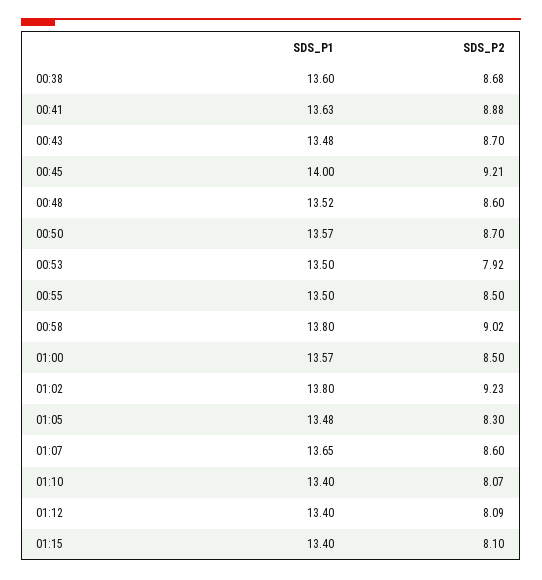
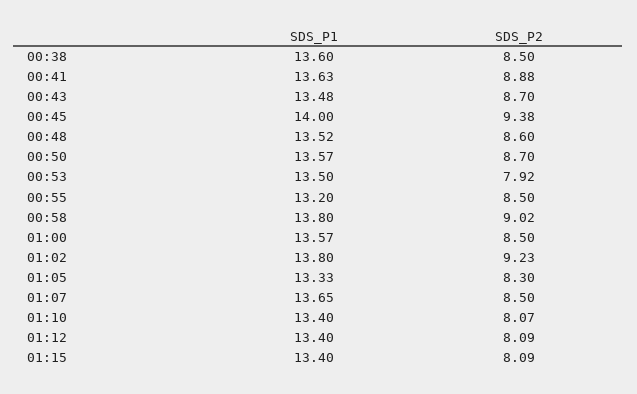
SDS_P2, 00:38: 8.68 -> 8.5
SDS_P2, 00:45: 9.21 -> 9.38
SDS_P1, 00:55: 13.5 -> 13.2
SDS_P1, 01:05: 13.48 -> 13.33
SDS_P2, 01:07: 8.6 -> 8.5
SDS_P2, 01:15: 8.1 -> 8.09

